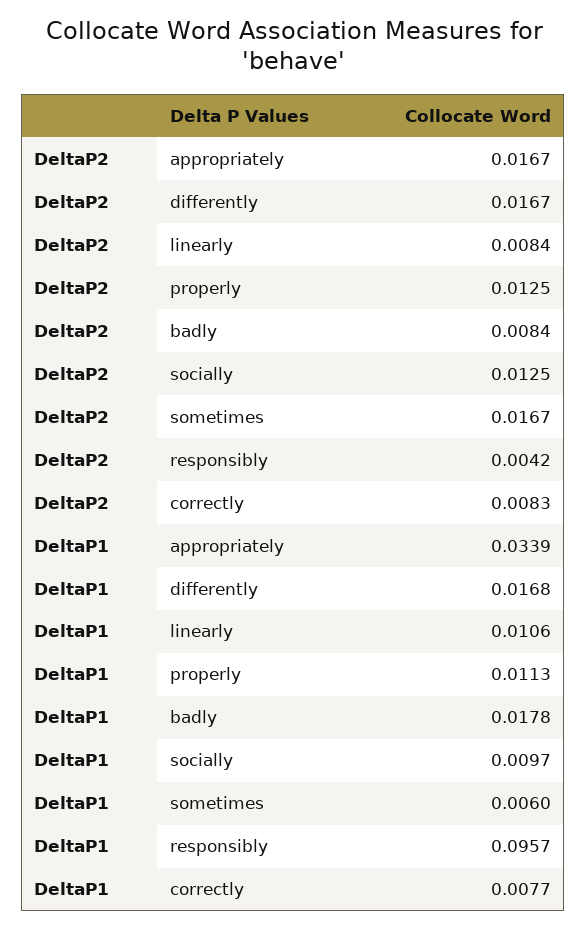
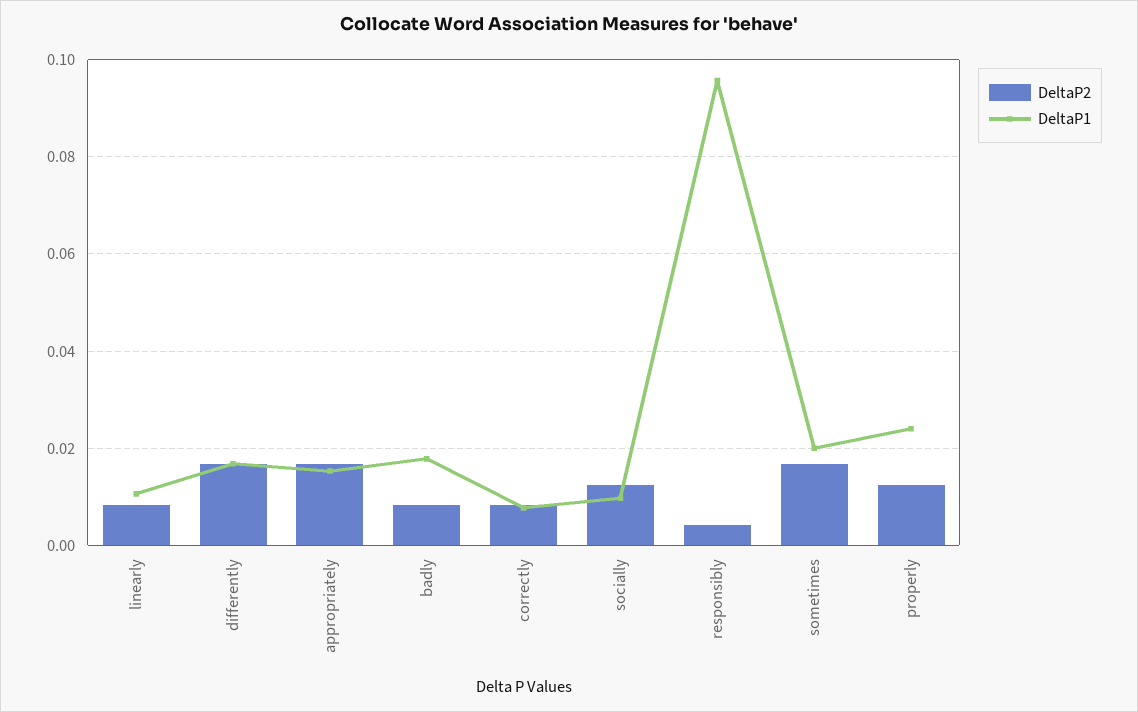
DeltaP1, appropriately: 0.0339 -> 0.016
DeltaP1, properly: 0.0113 -> 0.024
DeltaP1, sometimes: 0.006 -> 0.02

